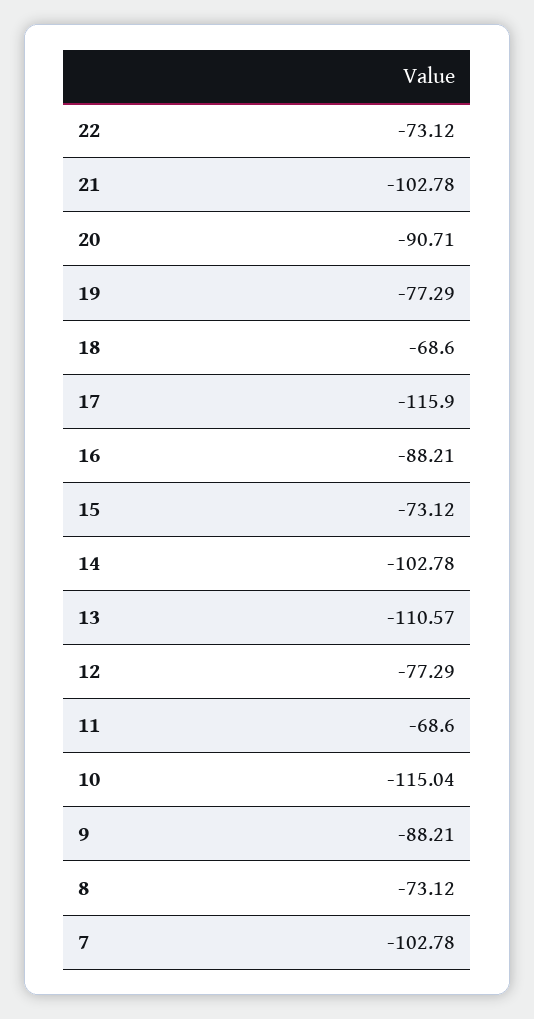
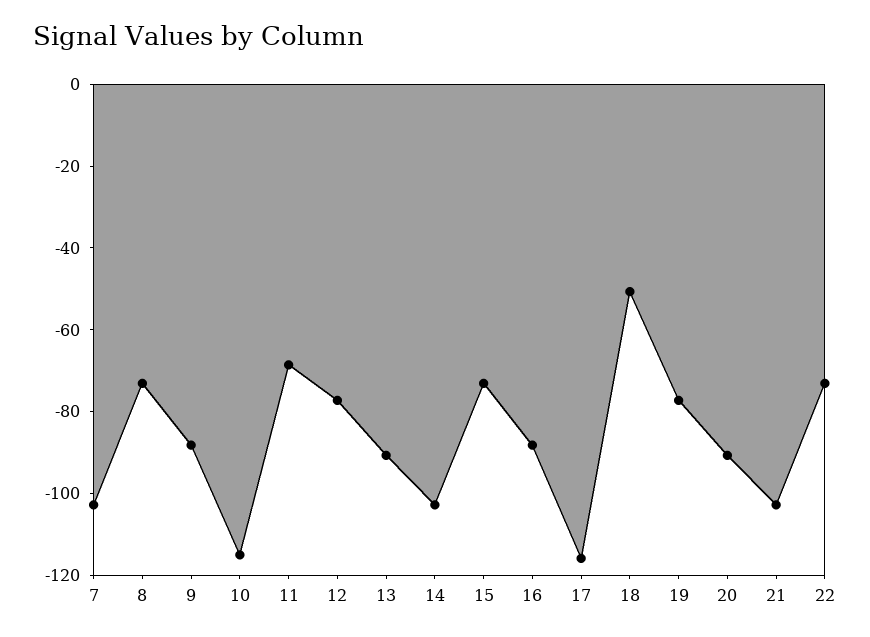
18: -68.6 -> -50
13: -110.57 -> -90

